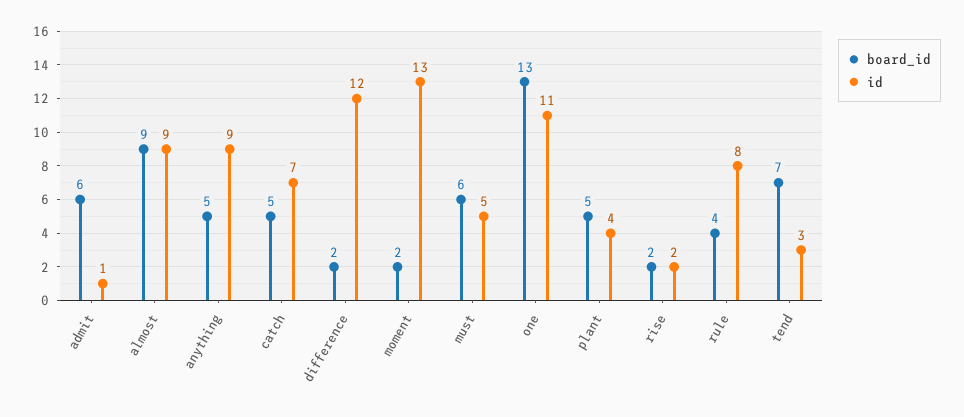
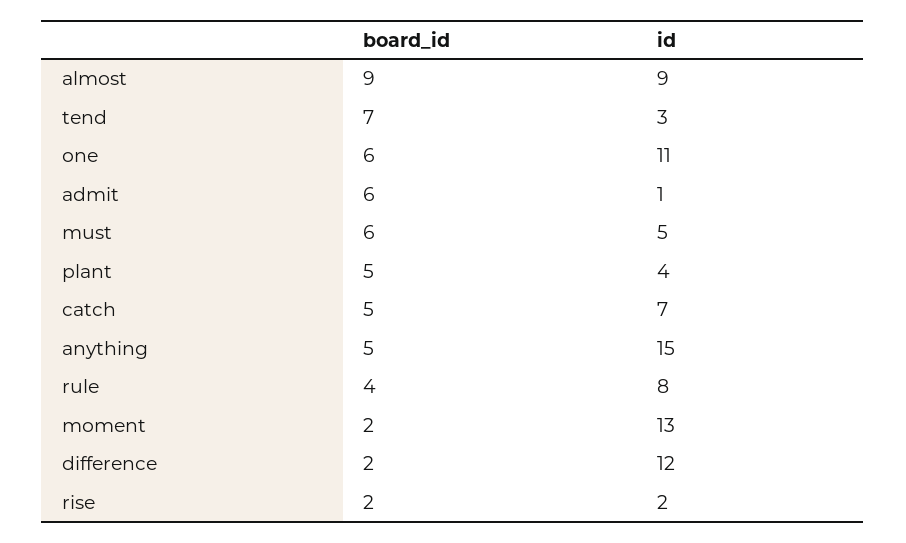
id, anything: 9 -> 15
board_id, one: 13 -> 6

